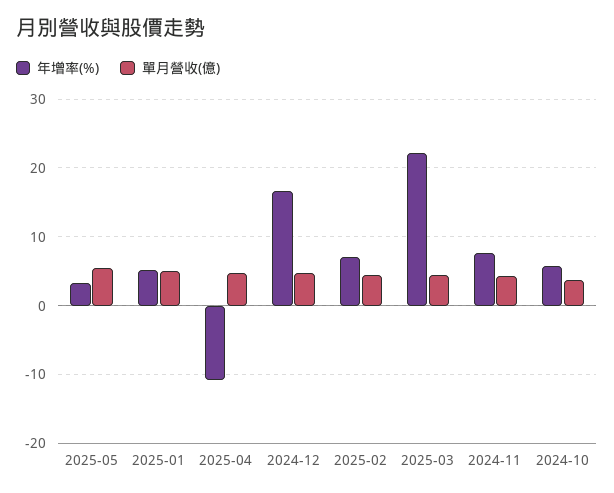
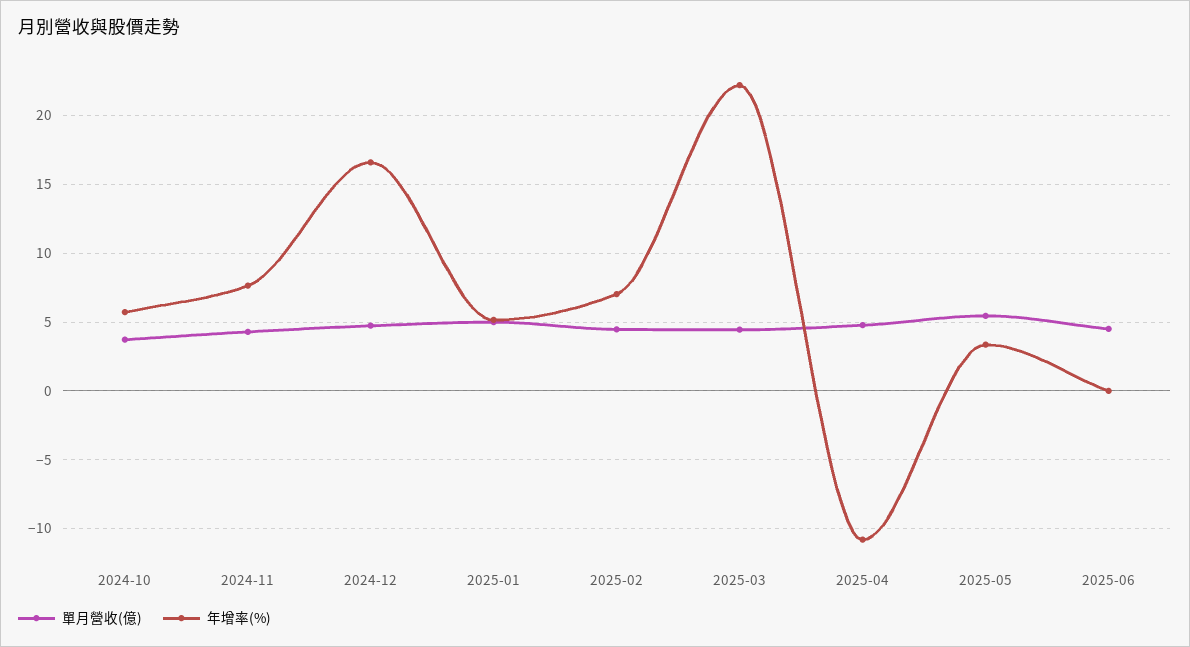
單月營收(億), 2025-06: none -> 4.5
年增率(%), 2025-06: none -> 0

